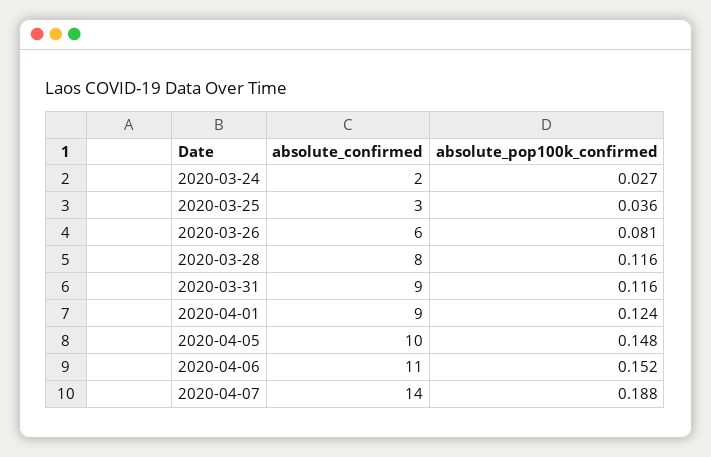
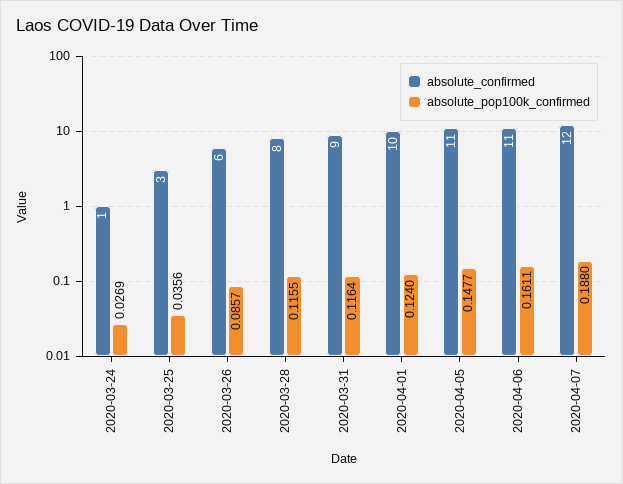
absolute_confirmed, 2020-03-24: 2 -> 1
absolute_pop100k_confirmed, 2020-03-26: 0.081 -> 0.0857
absolute_confirmed, 2020-04-01: 9 -> 10
absolute_confirmed, 2020-04-05: 10 -> 11
absolute_pop100k_confirmed, 2020-04-06: 0.152 -> 0.1611
absolute_confirmed, 2020-04-07: 14 -> 12

